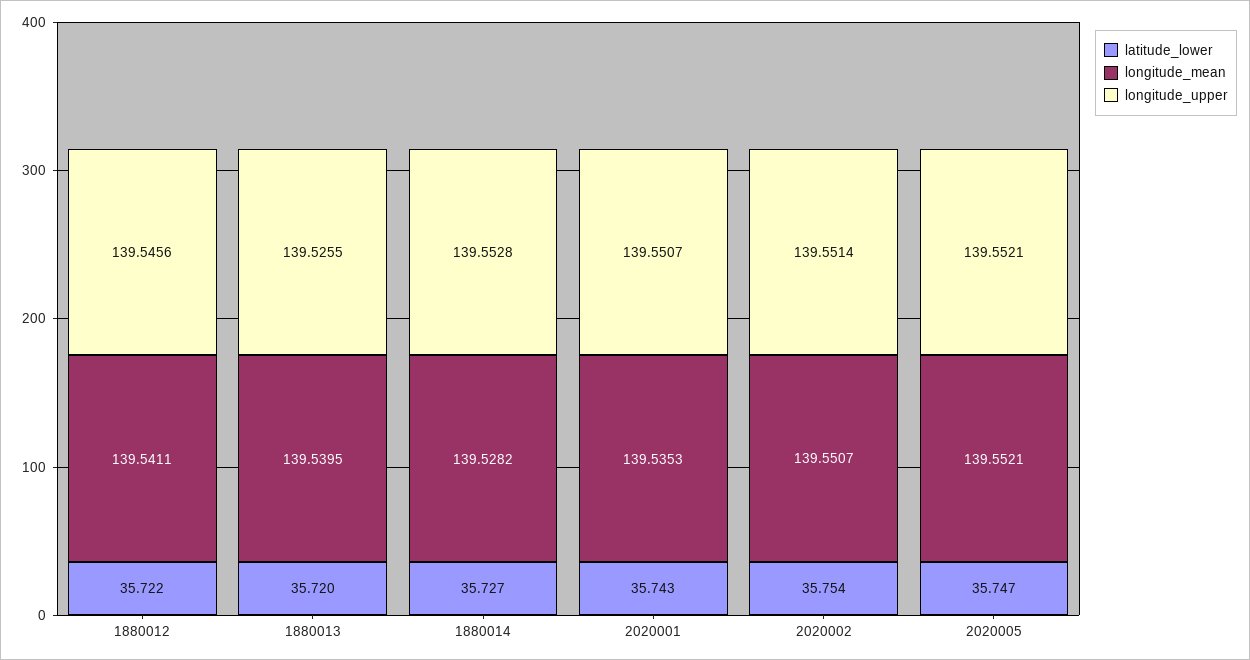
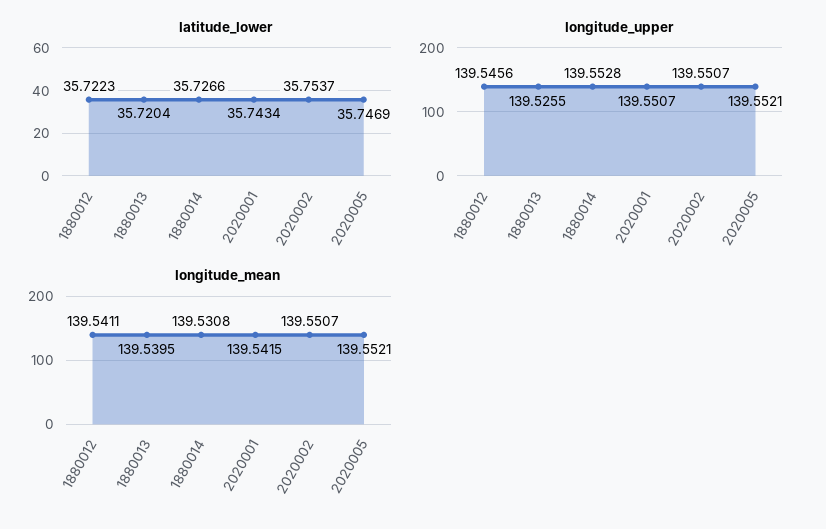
longitude_mean, 1880014: 139.5282 -> 139.5308
longitude_mean, 2020001: 139.5353 -> 139.5415
longitude_upper, 2020002: 139.5514 -> 139.5507

